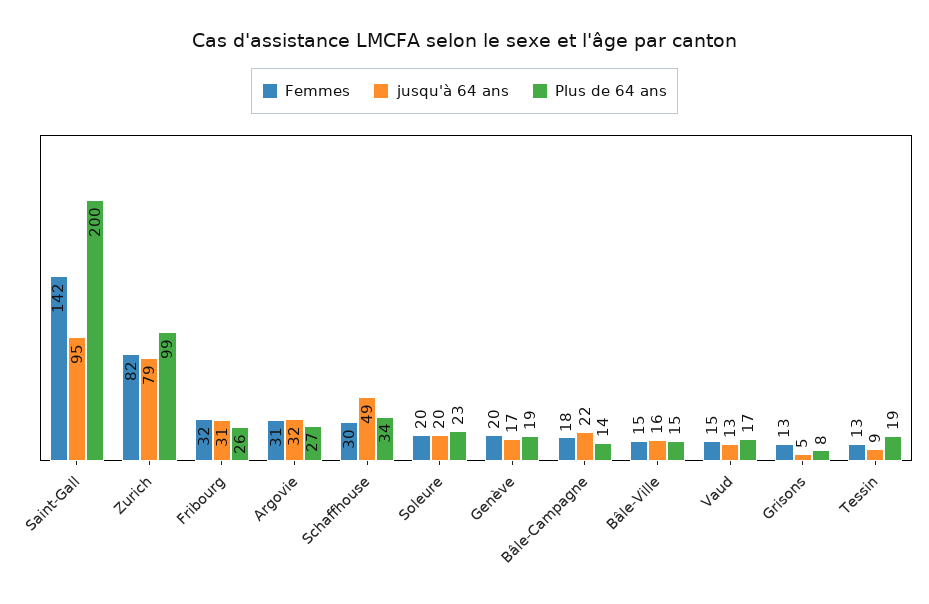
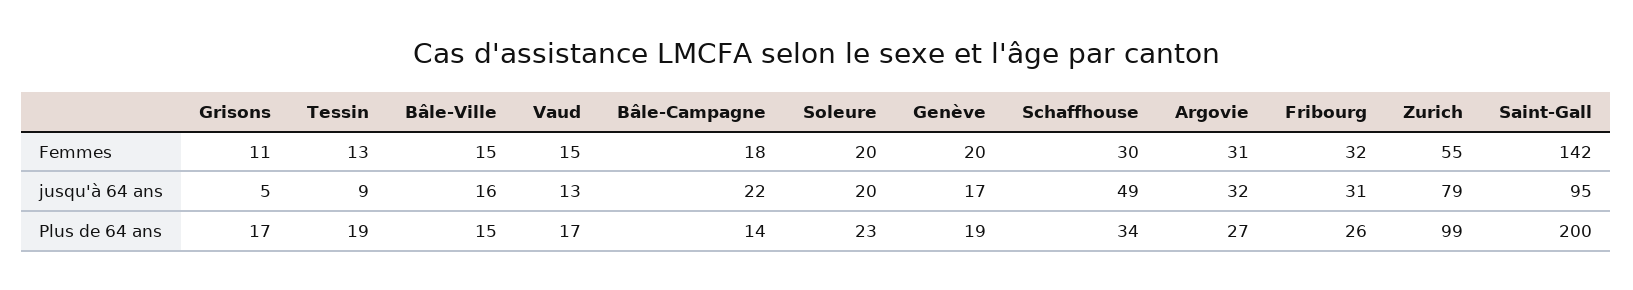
Femmes, Zurich: 82 -> 55
Femmes, Grisons: 13 -> 11
Plus de 64 ans, Grisons: 8 -> 17

